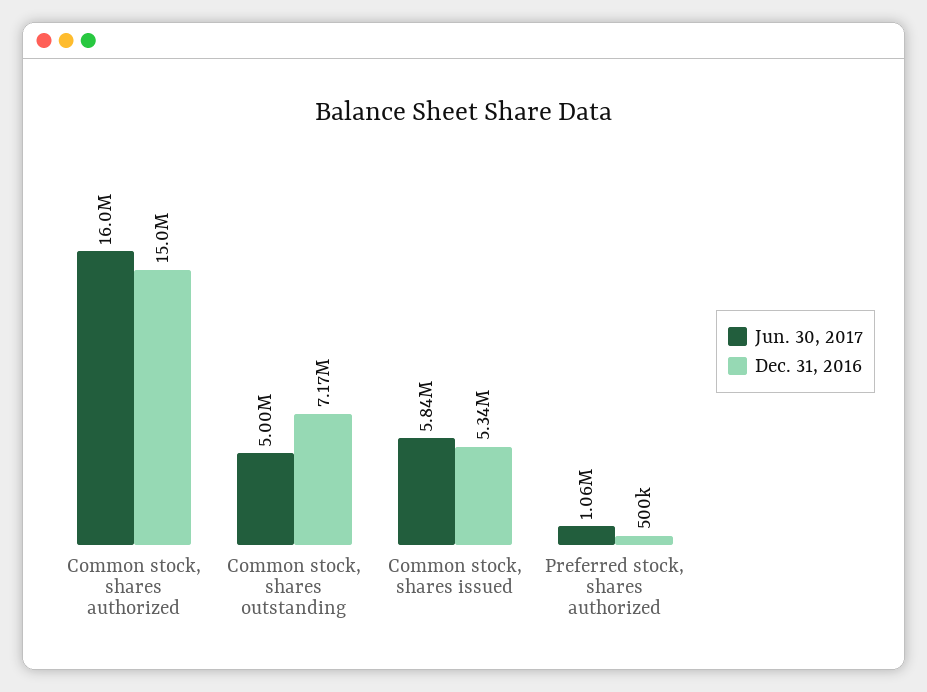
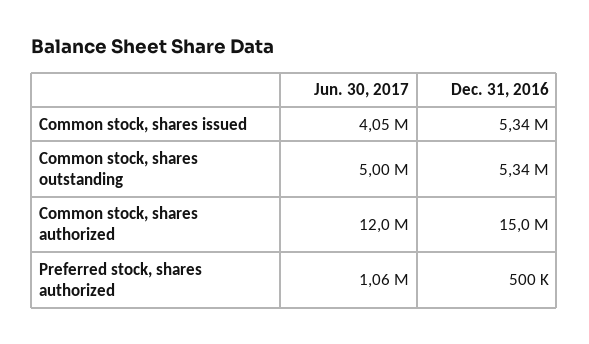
Jun. 30, 2017, Common stock, shares authorized: 16000000 -> 12000000
Dec. 31, 2016, Common stock, shares outstanding: 7170000 -> 5340000
Jun. 30, 2017, Common stock, shares issued: 5840000 -> 4050000

